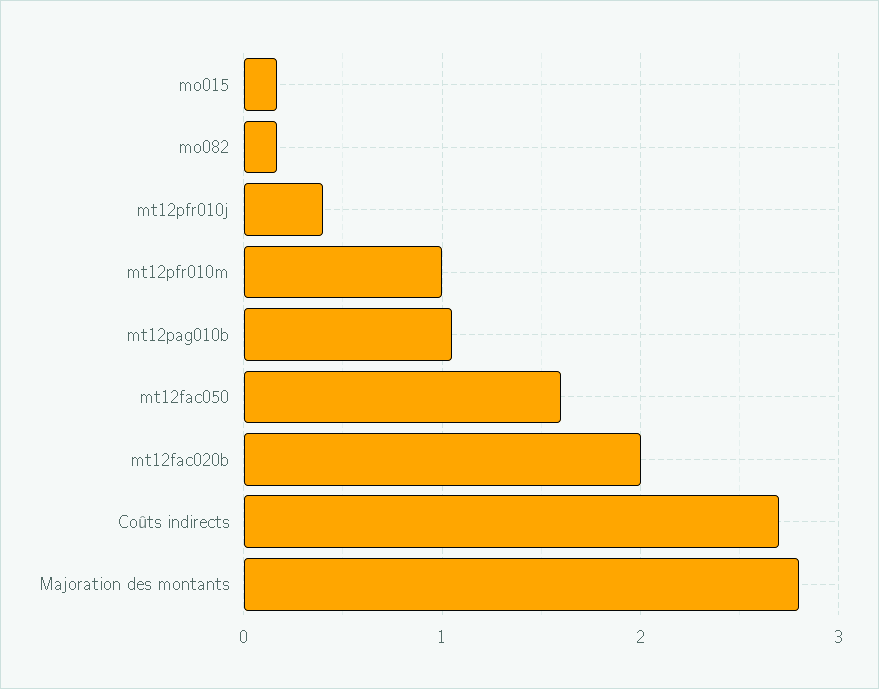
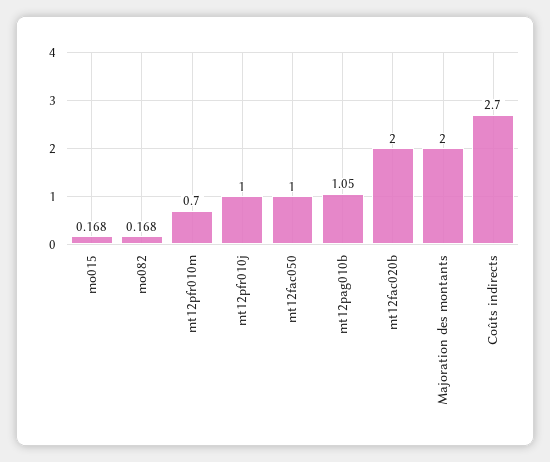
mt12pfr010j: 0.4 -> 1
mt12pfr010m: 1 -> 0.7
mt12fac050: 1.6 -> 1
Majoration des montants: 2.8 -> 2

